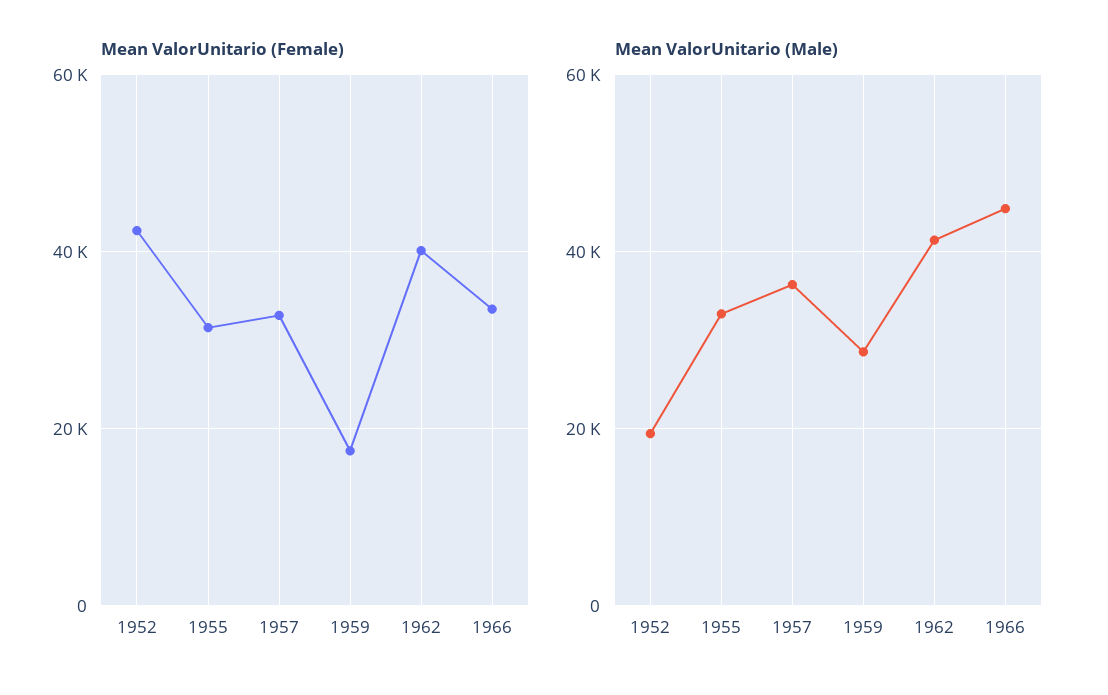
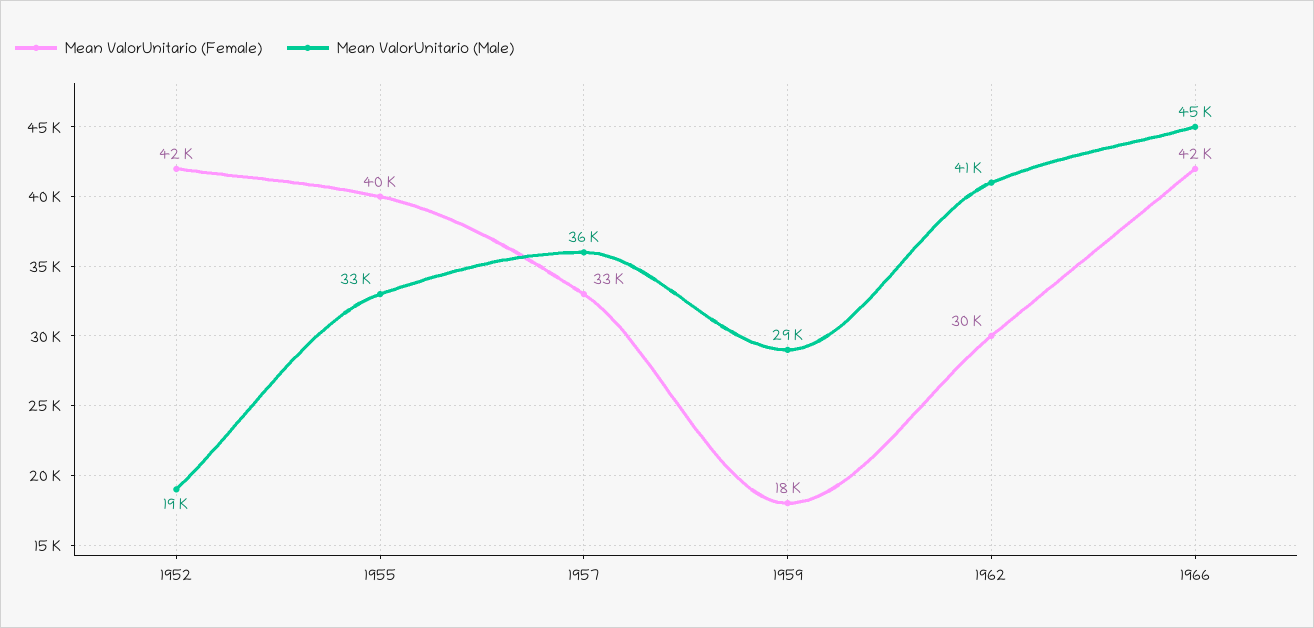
Mean ValorUnitario (Female), 1955: 32000 -> 40000
Mean ValorUnitario (Female), 1962: 40000 -> 30000
Mean ValorUnitario (Female), 1966: 34000 -> 42000

